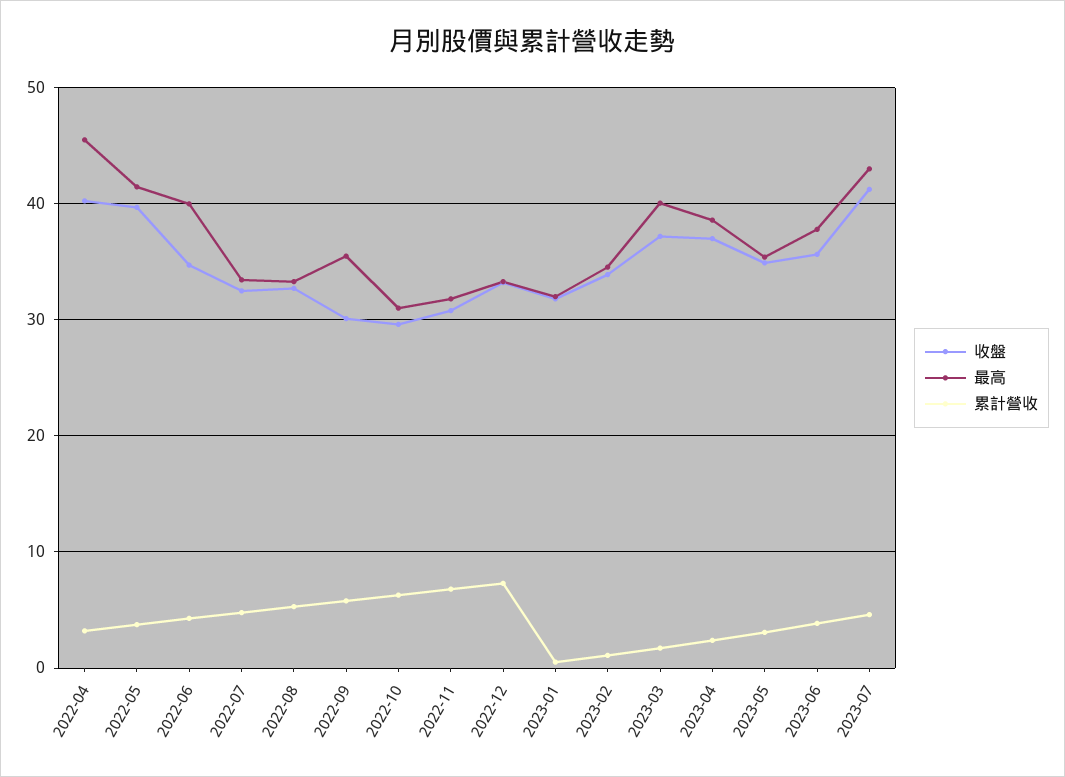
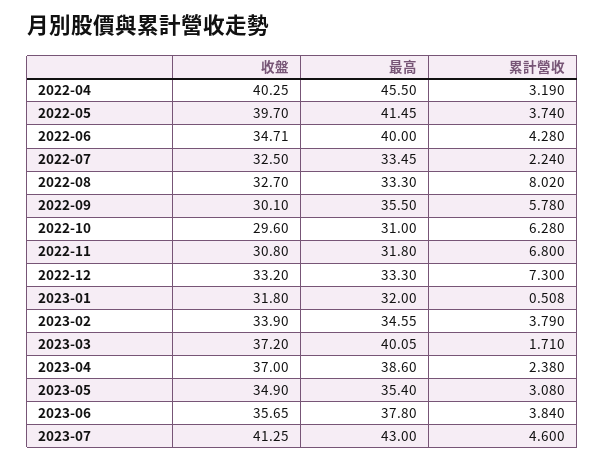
累計營收, 2022-07: 5 -> 2.24
累計營收, 2022-08: 5 -> 8.02
累計營收, 2023-02: 1 -> 3.79

